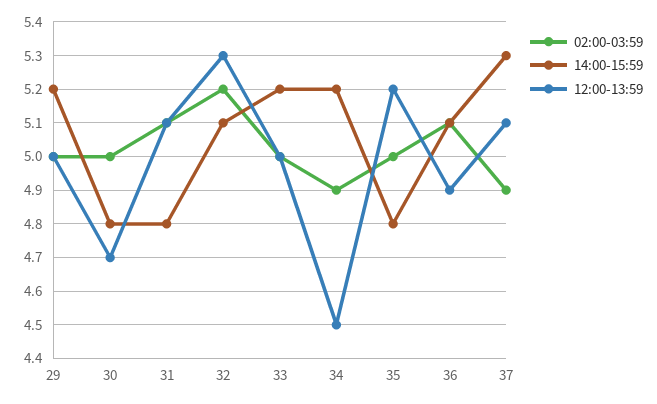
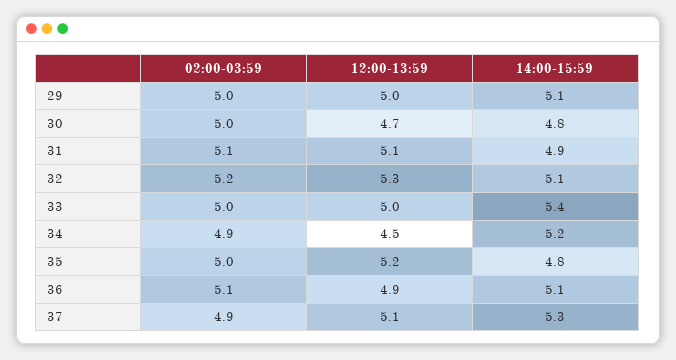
14:00-15:59, 29: 5.2 -> 5.1
14:00-15:59, 31: 4.8 -> 4.9
14:00-15:59, 33: 5.2 -> 5.4

